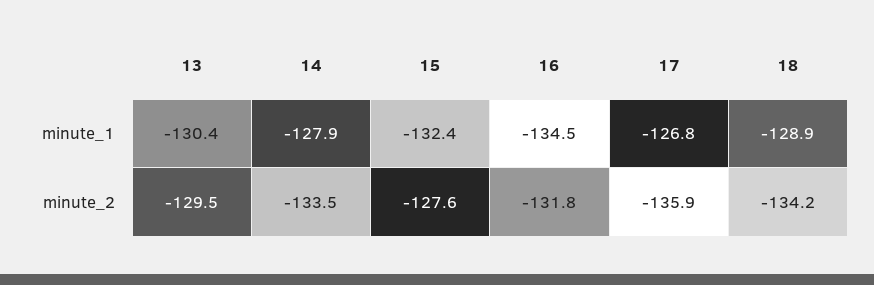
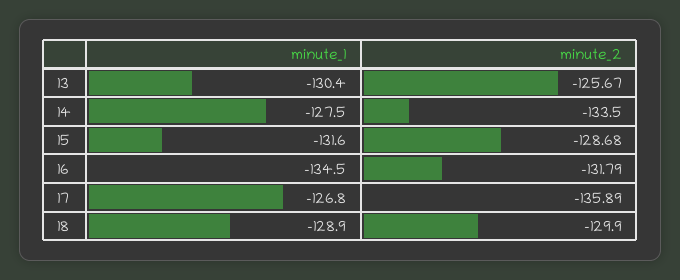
14, minute_1: -127.9 -> -127.5
15, minute_1: -132.4 -> -131.6
13, minute_2: -129.5 -> -125.67
15, minute_2: -127.6 -> -128.68
18, minute_2: -134.2 -> -129.9

